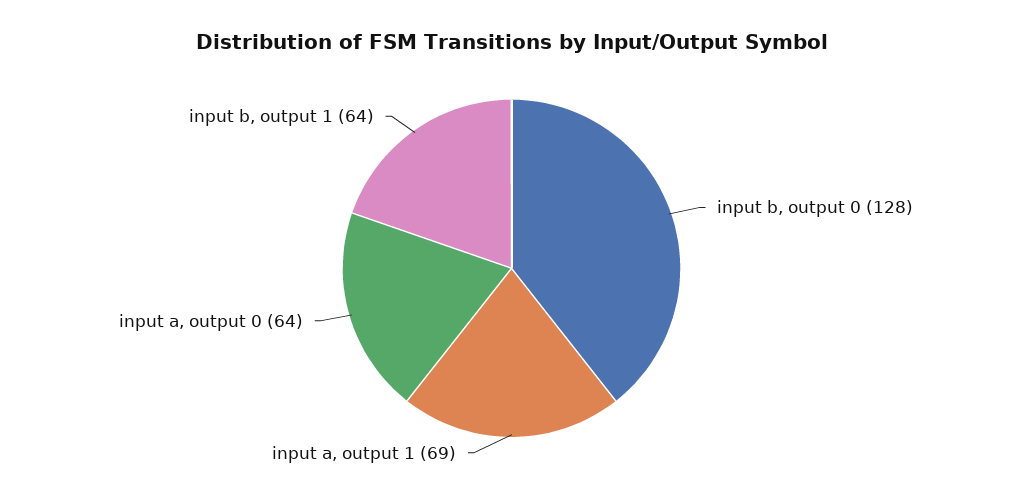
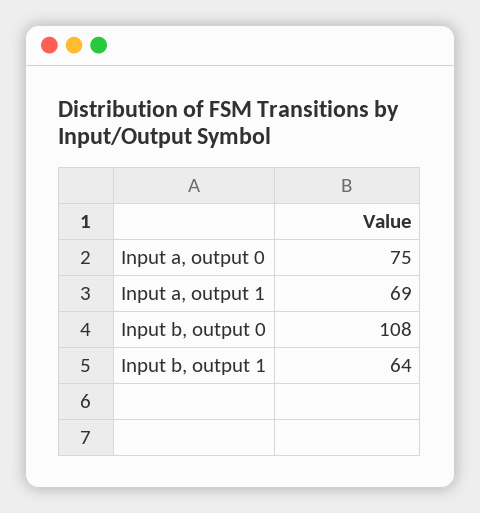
input b, output 0: 128 -> 108
input a, output 0: 64 -> 75

